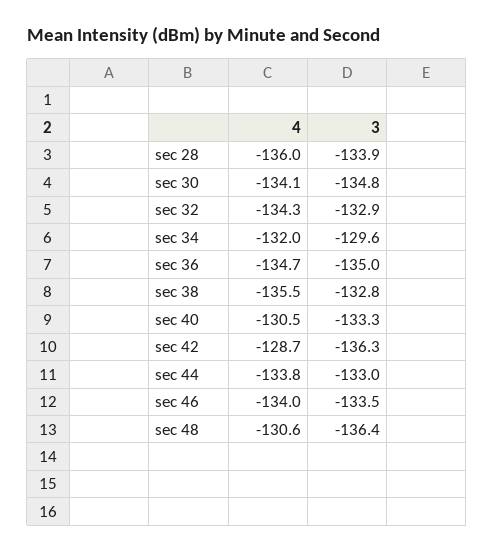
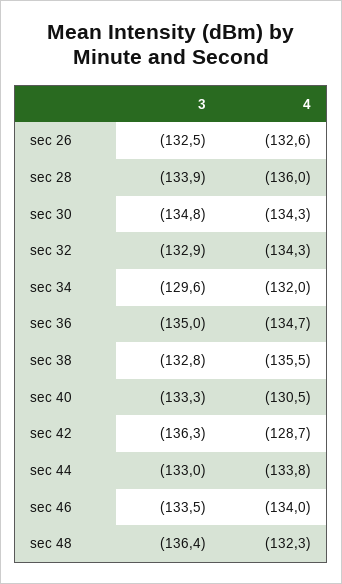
4, sec 30: -134.1 -> -134.3
4, sec 48: -130.6 -> -132.3
3, sec 26: none -> -132.5
4, sec 26: none -> -132.6

